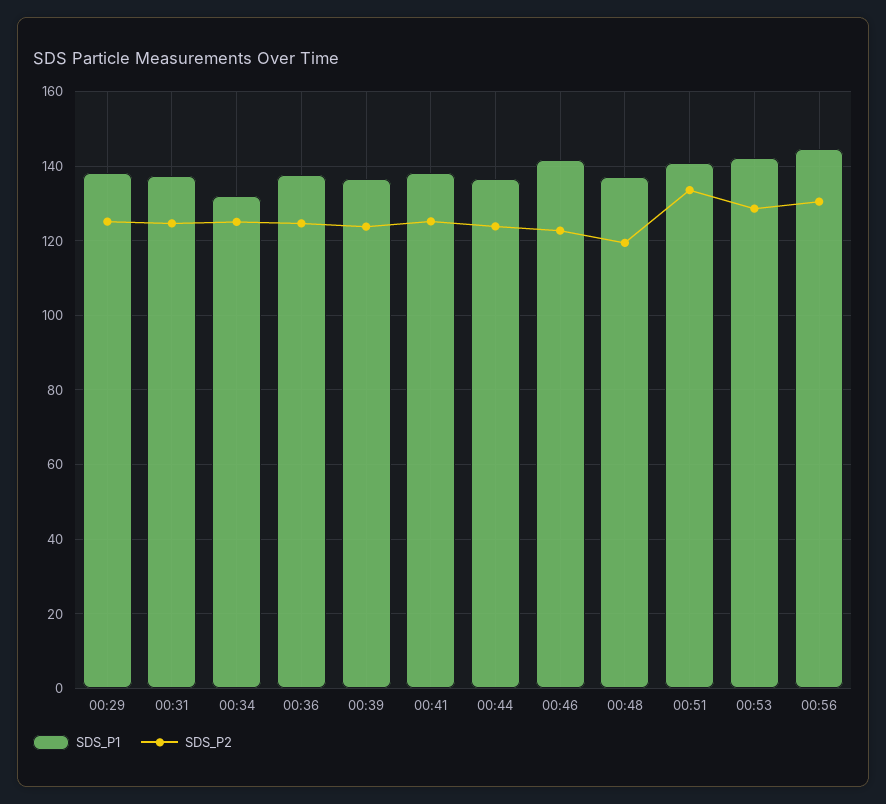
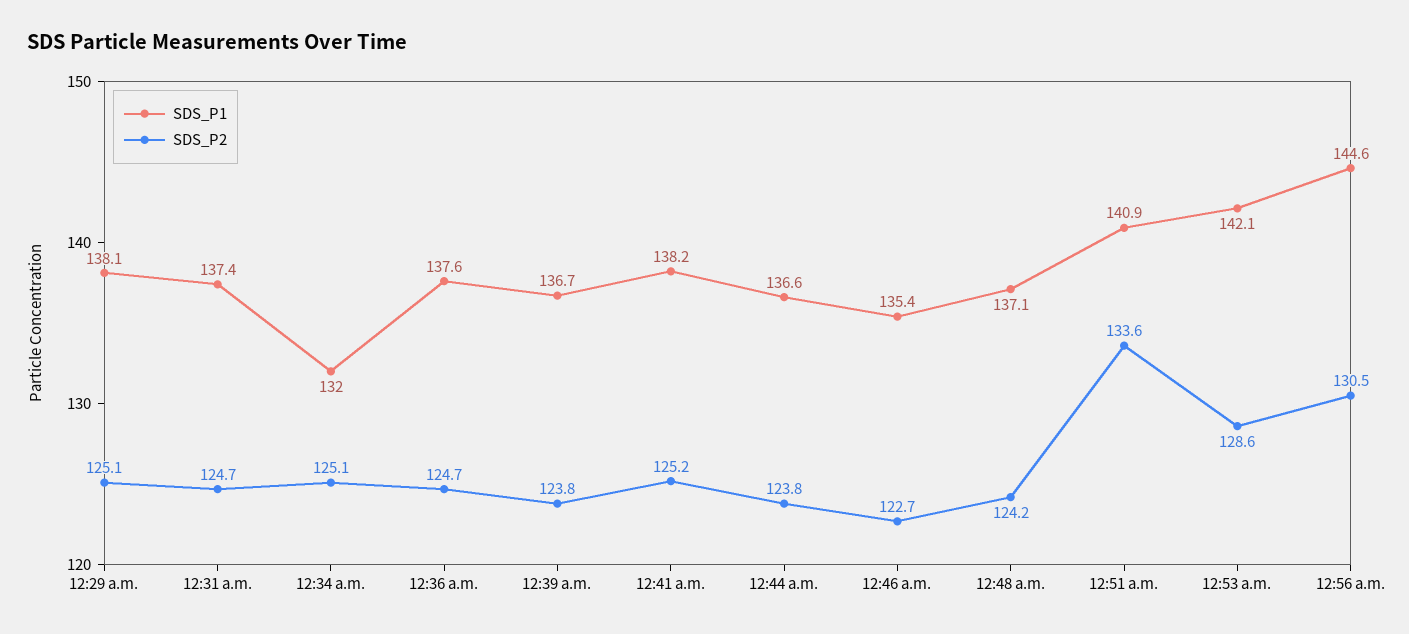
SDS_P1, 00:46: 142 -> 135.4
SDS_P2, 00:48: 120 -> 124.2

